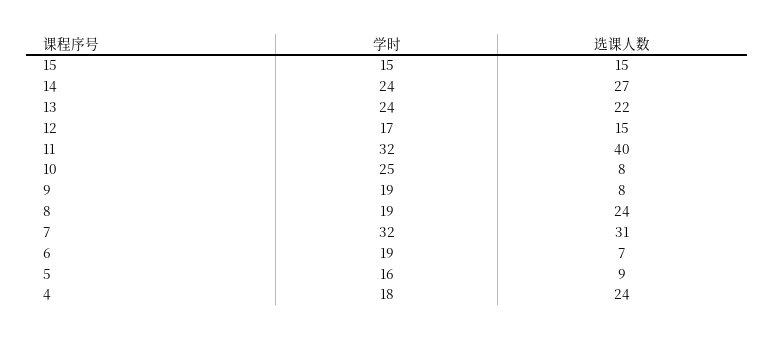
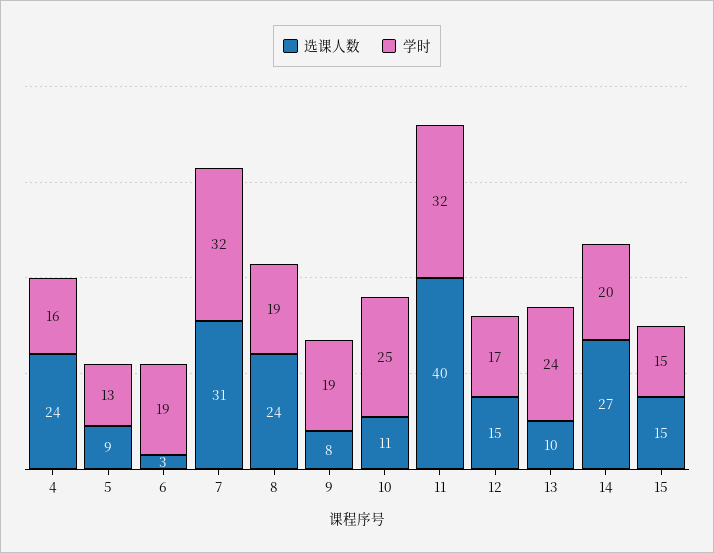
学时, 14: 24 -> 20
选课人数, 13: 22 -> 10
选课人数, 10: 8 -> 11
选课人数, 6: 7 -> 3
学时, 5: 16 -> 13
学时, 4: 18 -> 16

